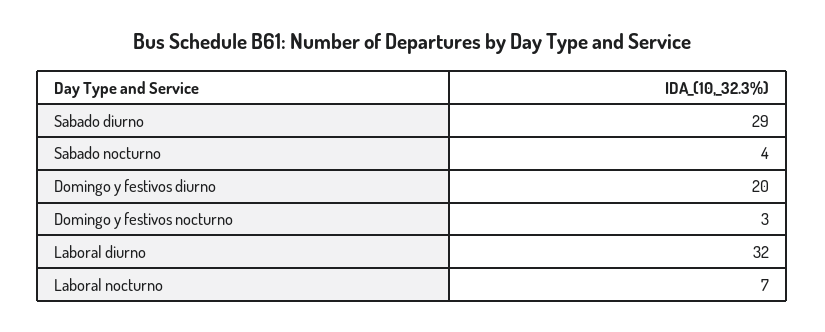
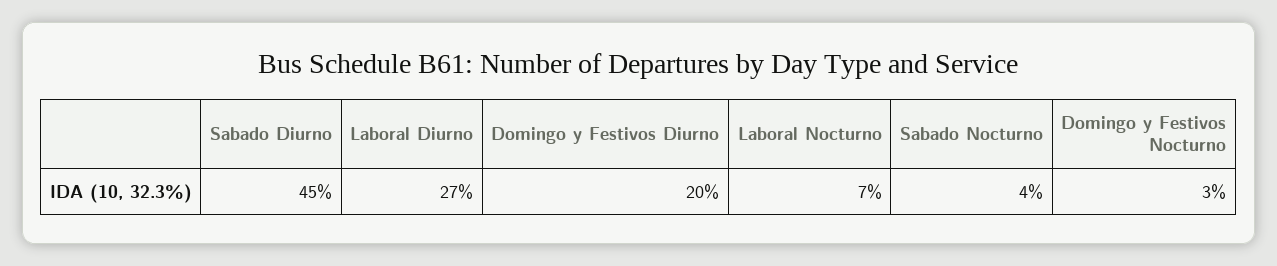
Sabado diurno: 29 -> 45
Laboral diurno: 32 -> 27

